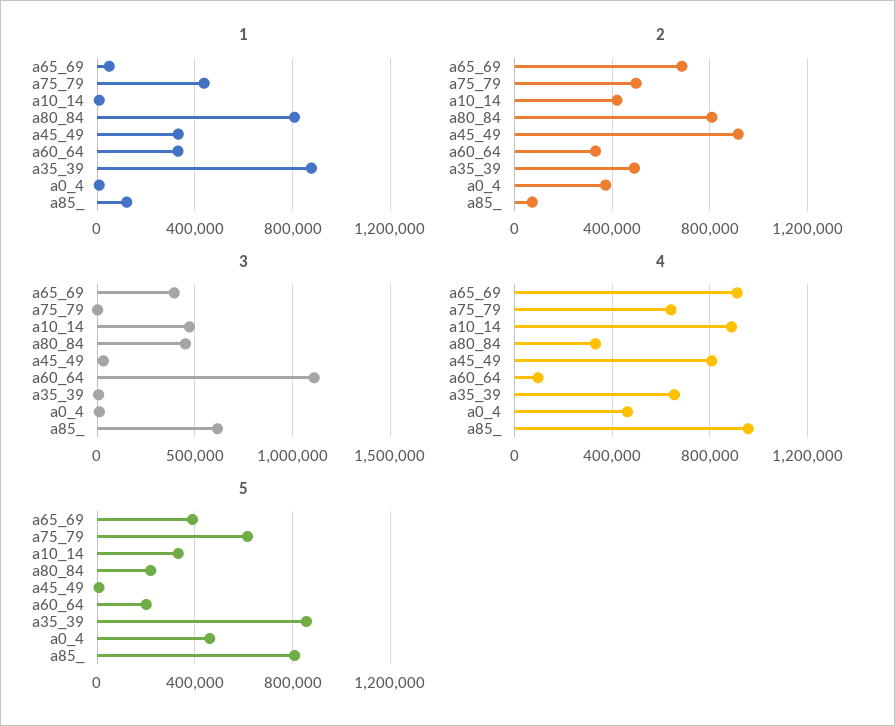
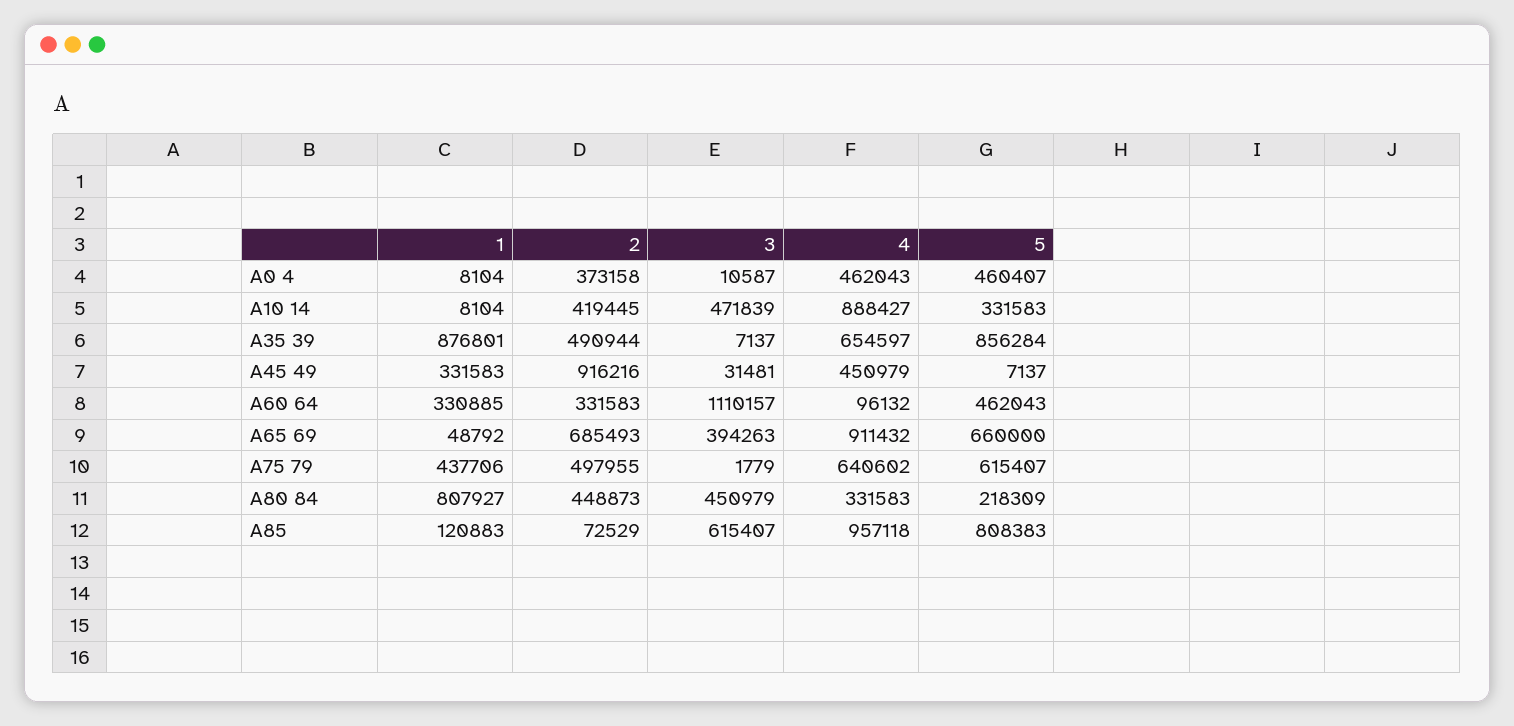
2, a80_84: 800000 -> 448873
4, a45_49: 800000 -> 450979
5, a65_69: 400000 -> 660000
5, a60_64: 200000 -> 462043

